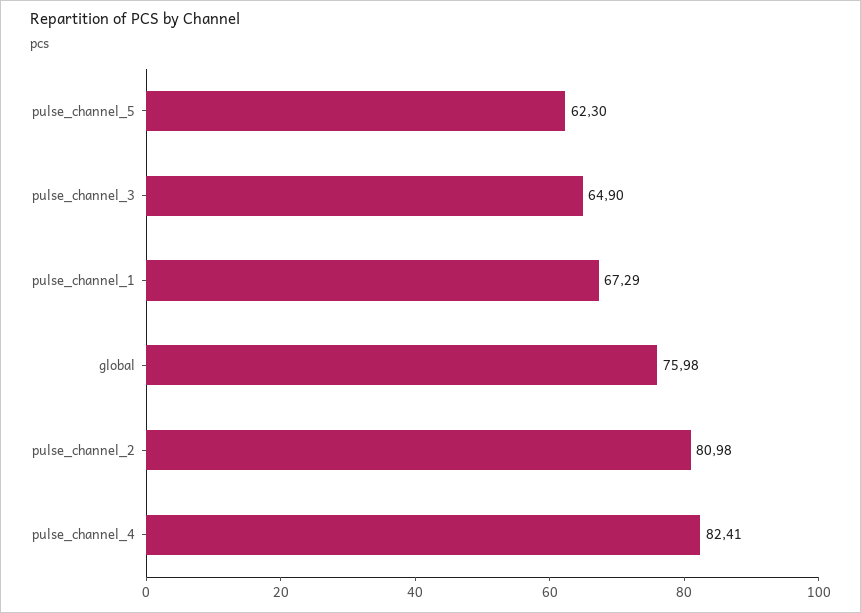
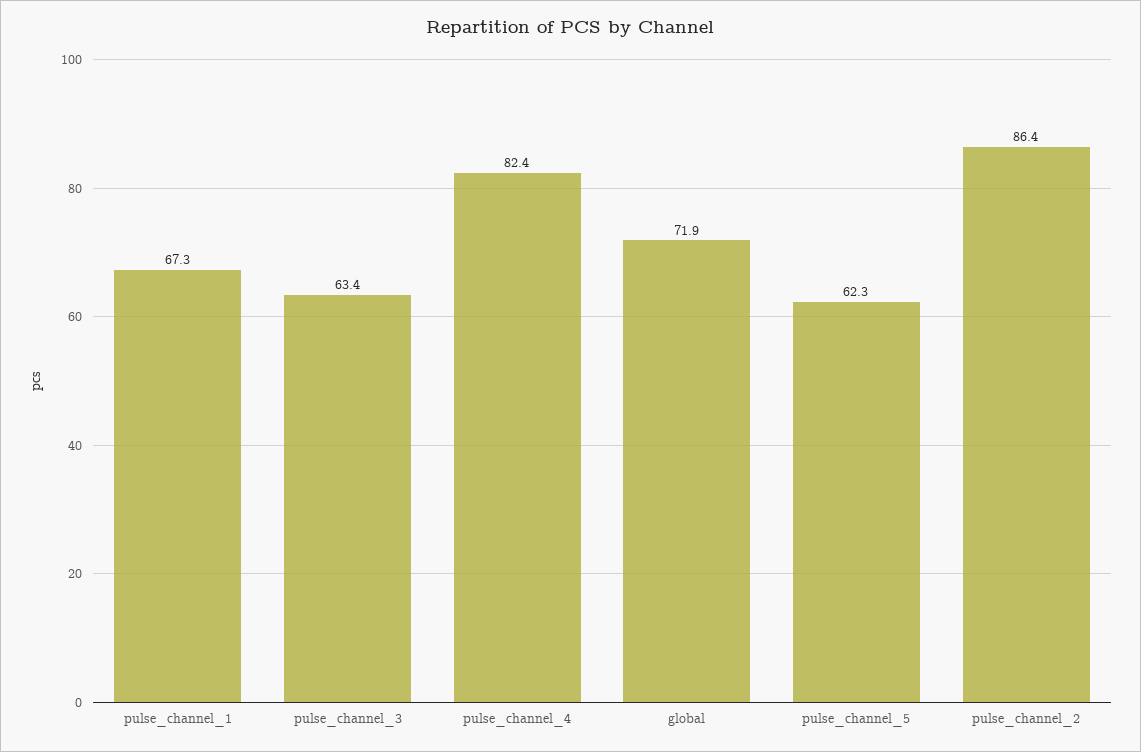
pulse_channel_3: 64.9 -> 63.4
global: 75.98 -> 71.9
pulse_channel_2: 80.98 -> 86.4

